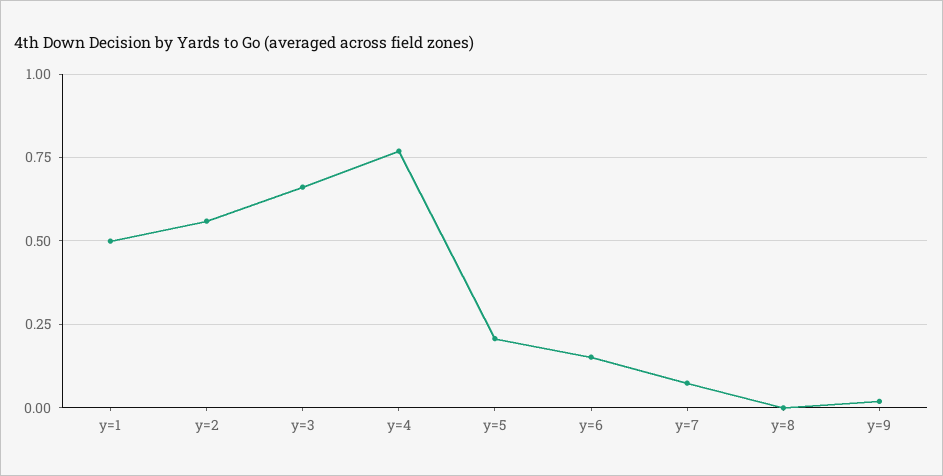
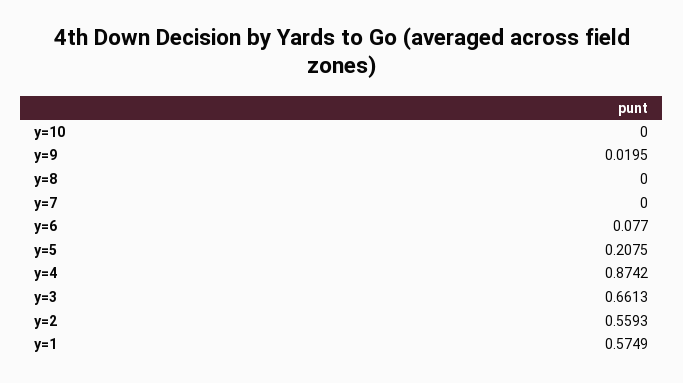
y=1: 0.5 -> 0.5749
y=4: 0.775 -> 0.8742
y=6: 0.15 -> 0.077
y=7: 0.075 -> 0
y=10: none -> 0

